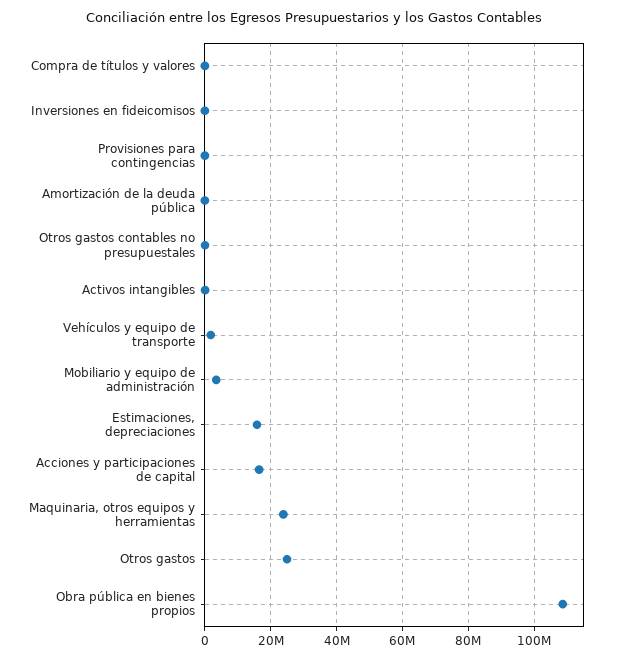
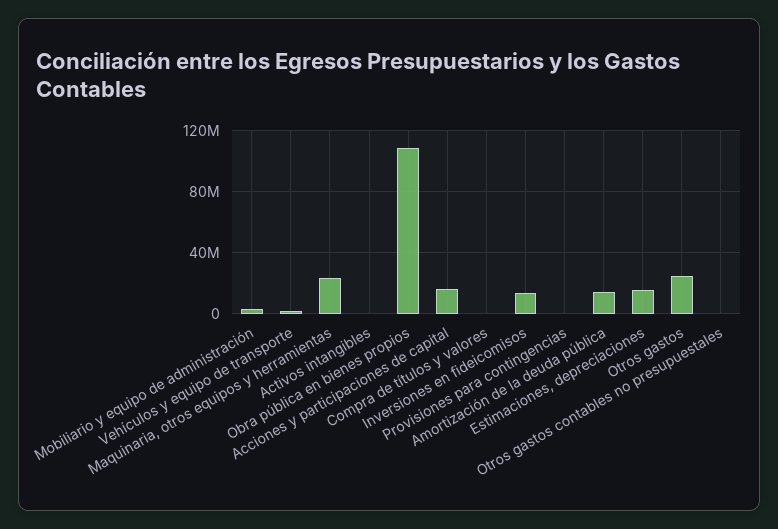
Inversiones en fideicomisos: 0 -> 15000000
Amortización de la deuda pública: 0 -> 15000000

